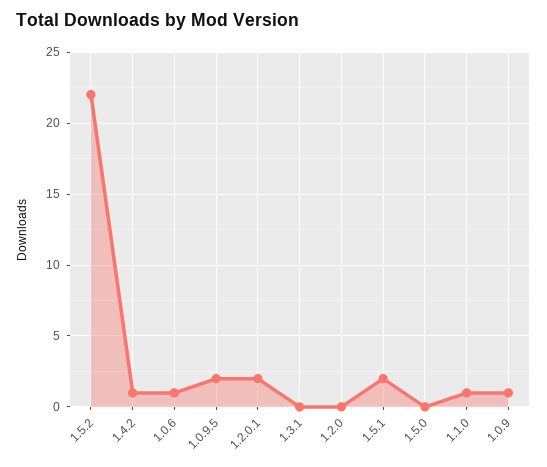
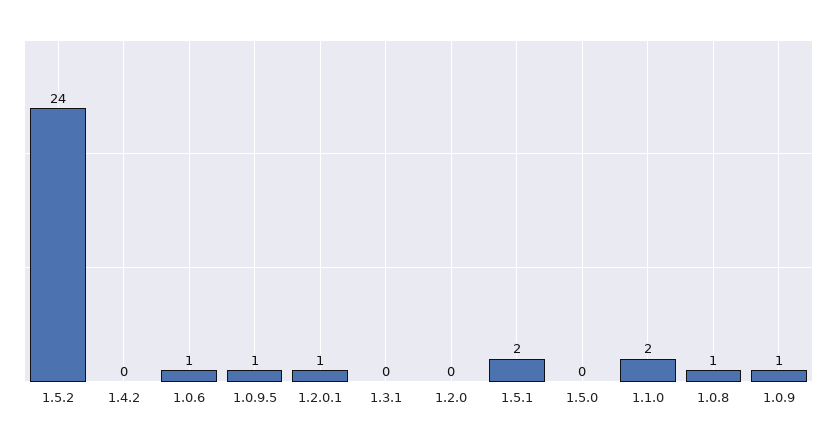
1.5.2: 22 -> 24
1.4.2: 1 -> 0
1.0.9.5: 2 -> 1
1.2.0.1: 2 -> 1
1.1.0: 1 -> 2
1.0.8: none -> 1

